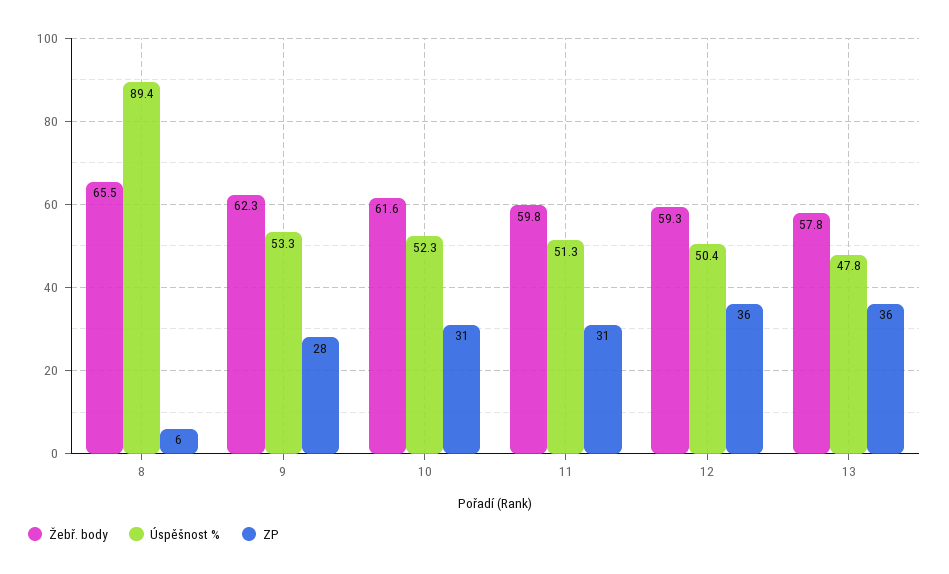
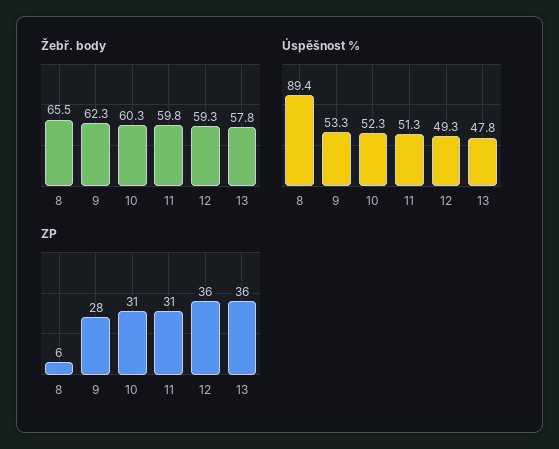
Žebř. body, 10: 61.6 -> 60.3
Úspěšnost %, 12: 50.4 -> 49.3

